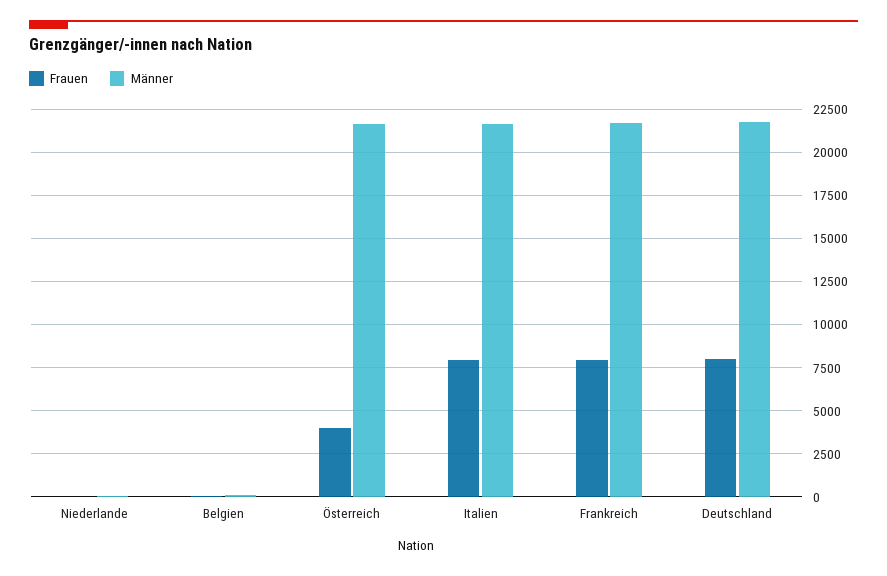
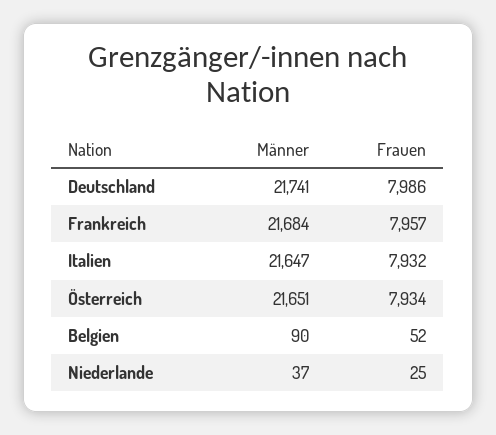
Frauen, Österreich: 4000 -> 7934

